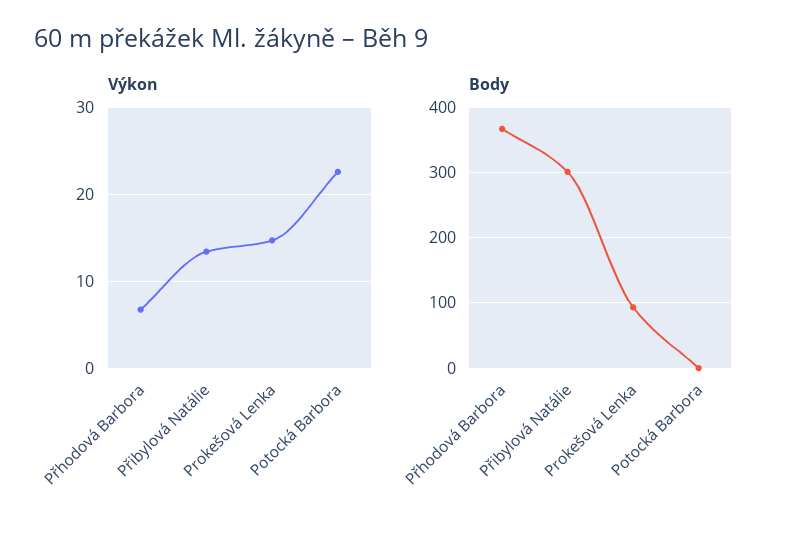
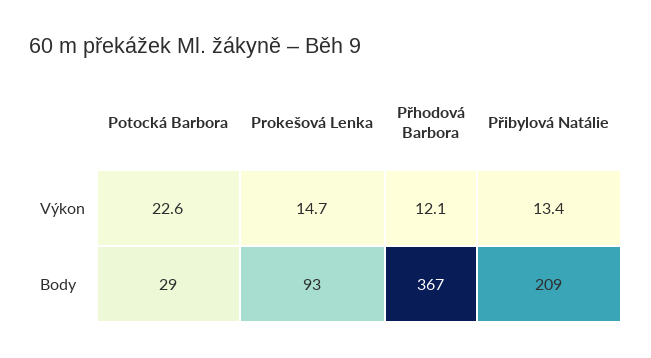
Výkon, Přhodová Barbora: 7 -> 12.1
Body, Přibylová Natálie: 300 -> 209
Body, Potocká Barbora: 0 -> 29

